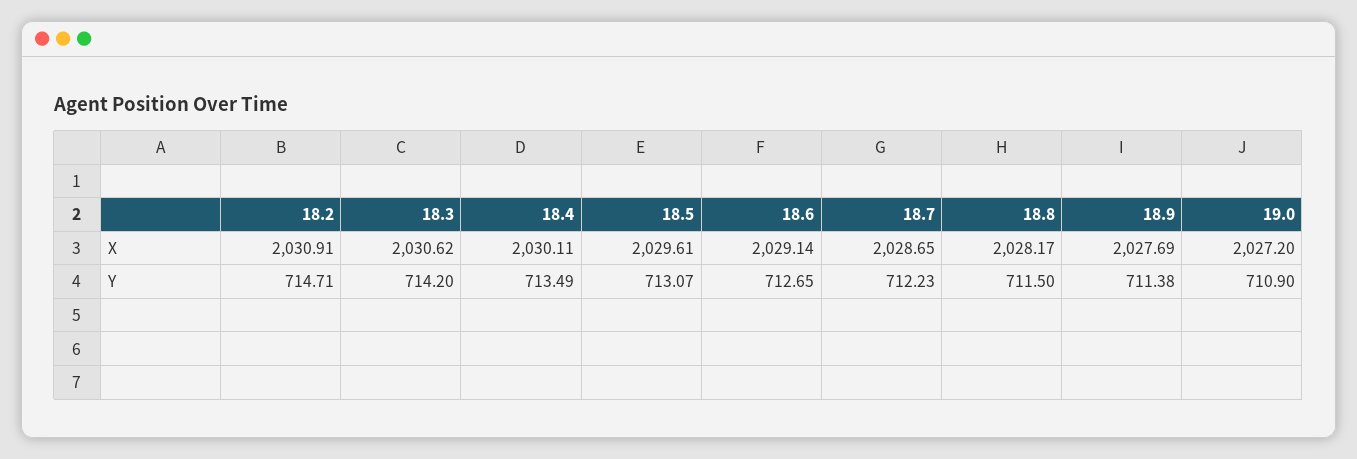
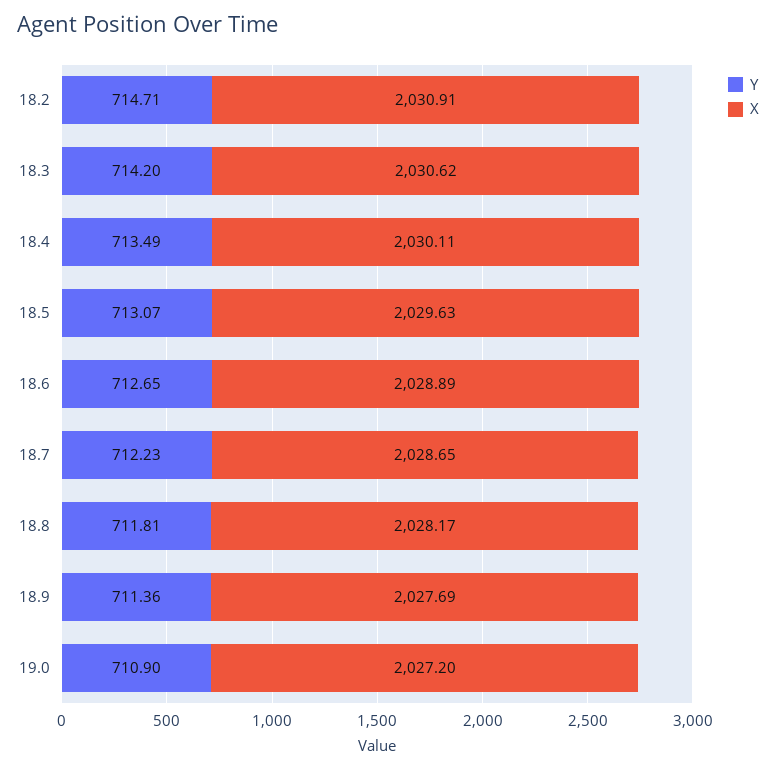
X, 18.5: 2029.61 -> 2029.63
X, 18.6: 2029.14 -> 2028.89
Y, 18.8: 711.5 -> 711.81
Y, 18.9: 711.38 -> 711.36

